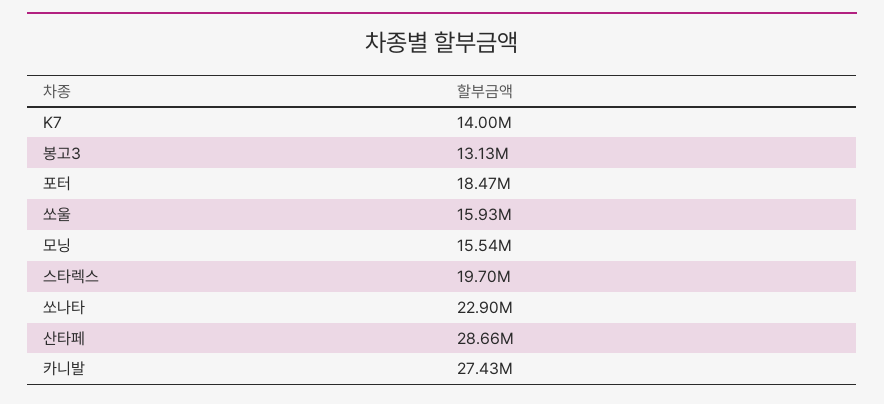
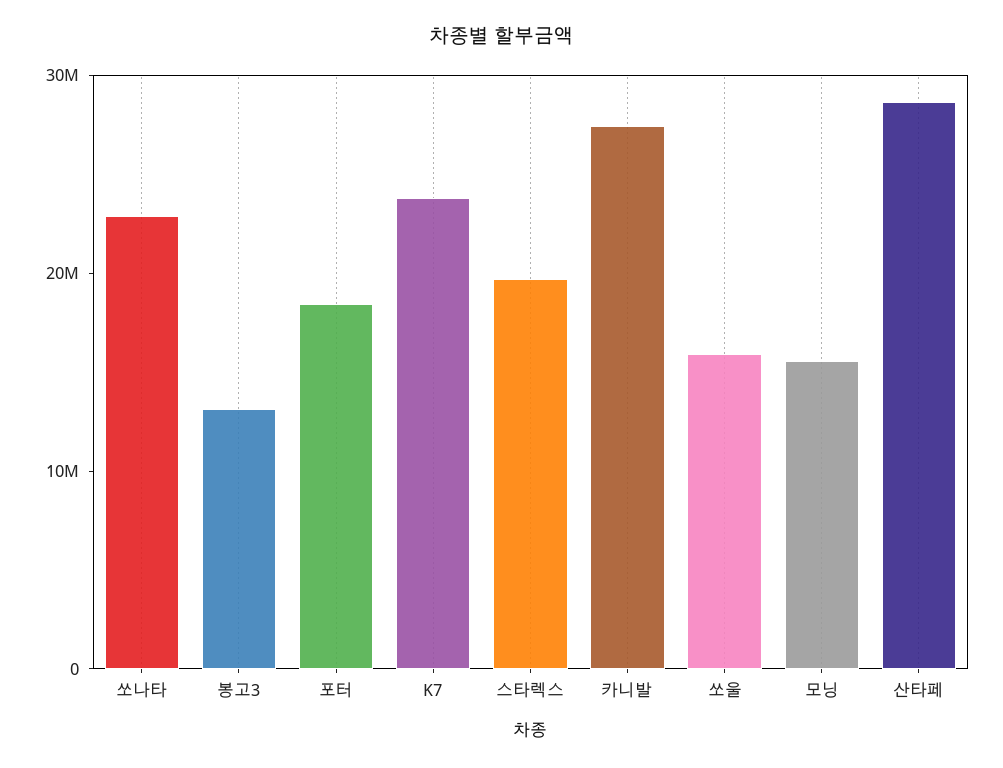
K7: 14000000 -> 24000000

